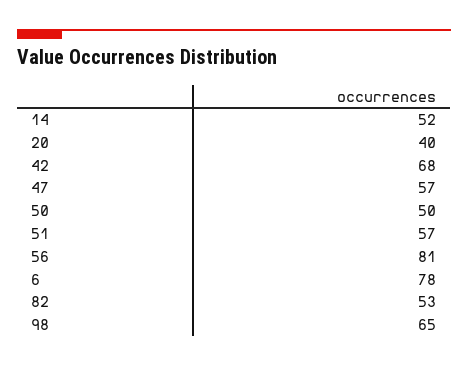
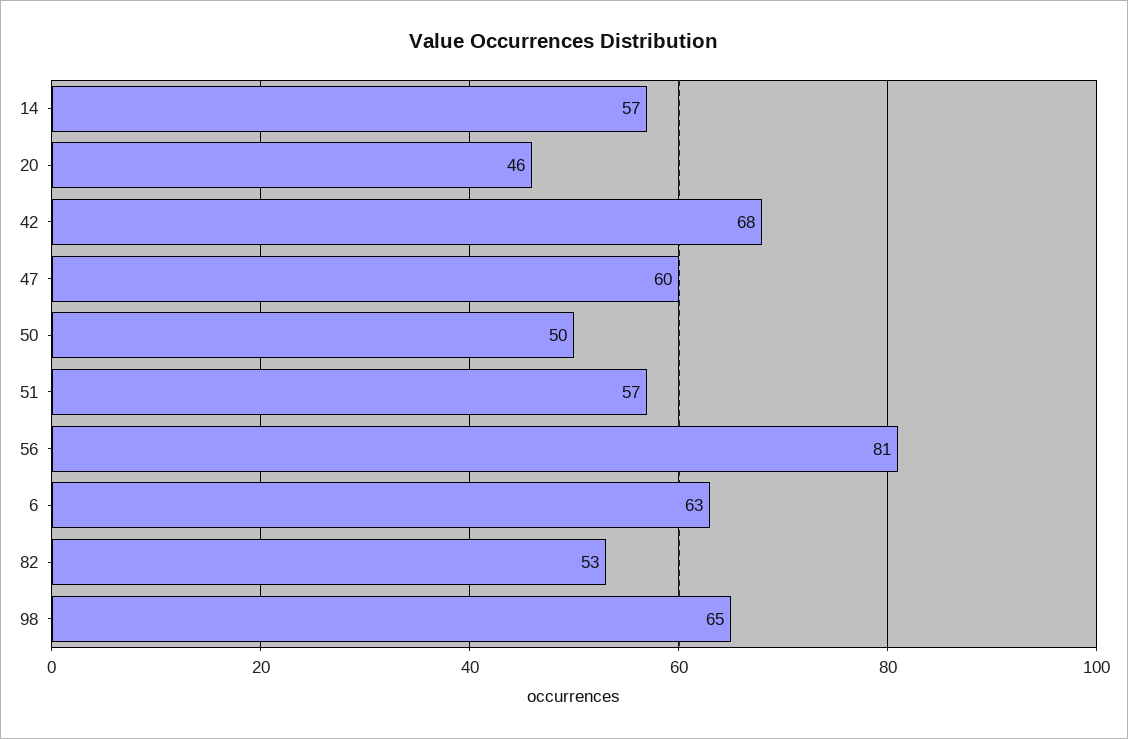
14: 52 -> 57
20: 40 -> 46
47: 57 -> 60
6: 78 -> 63

